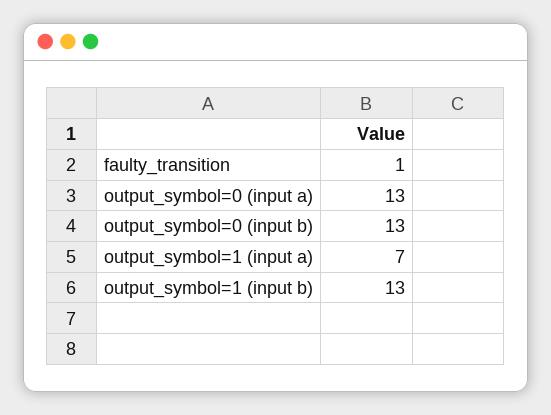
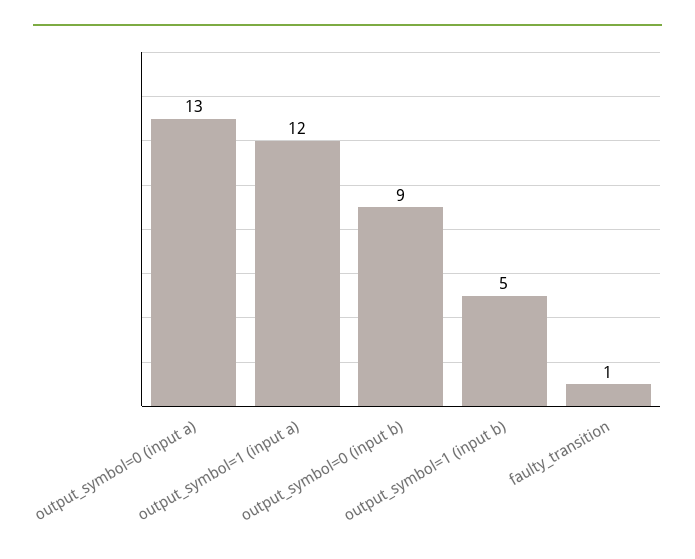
output_symbol=0 (input b): 13 -> 9
output_symbol=1 (input a): 7 -> 12
output_symbol=1 (input b): 13 -> 5

